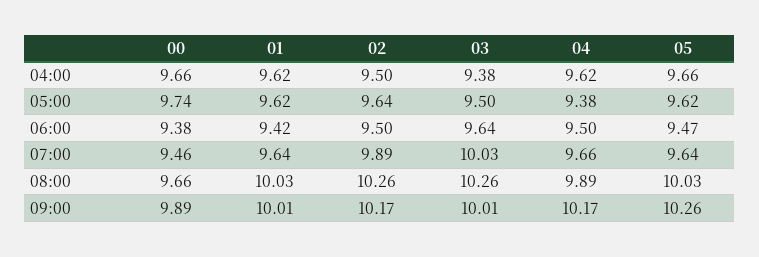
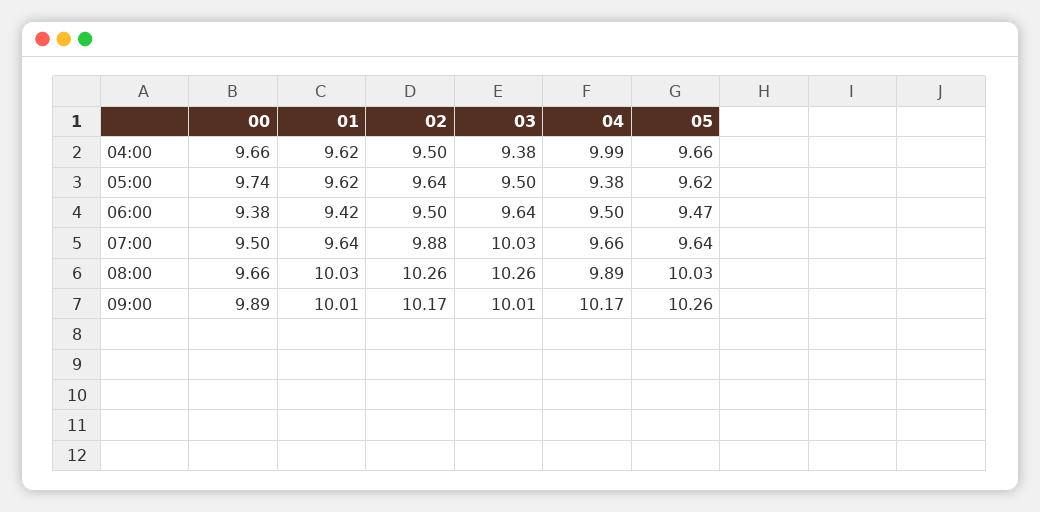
04, 04:00: 9.62 -> 9.99
00, 07:00: 9.46 -> 9.5
02, 07:00: 9.89 -> 9.88

